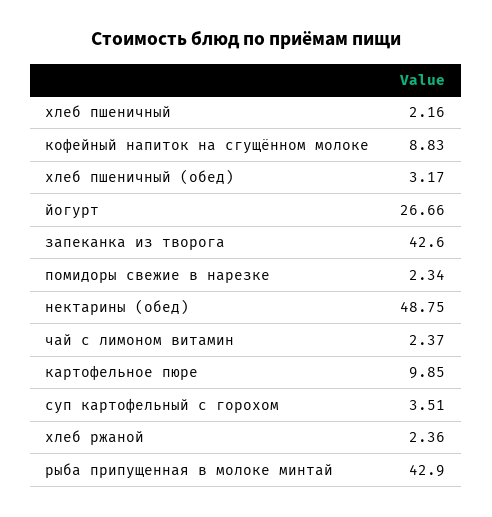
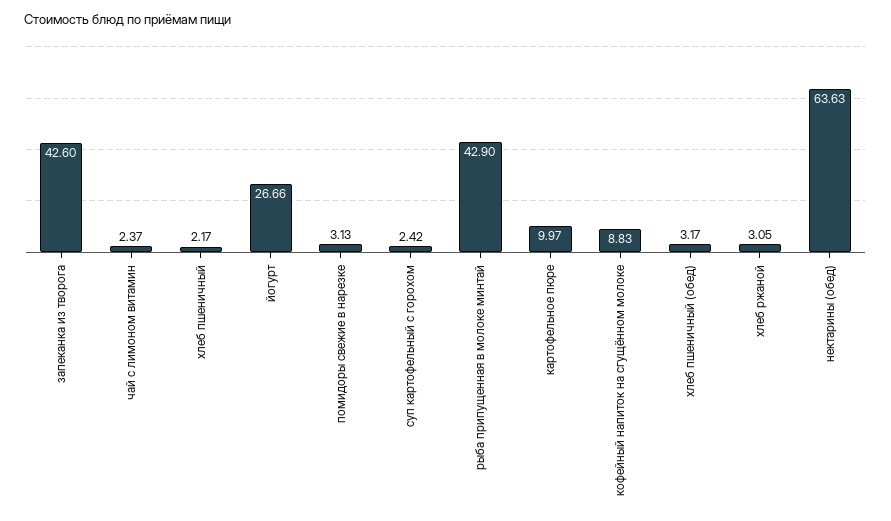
хлеб пшеничный: 2.16 -> 2.17
помидоры свежие в нарезке: 2.34 -> 3.13
нектарины (обед): 48.75 -> 63.63
картофельное пюре: 9.85 -> 9.97
суп картофельный с горохом: 3.51 -> 2.42
хлеб ржаной: 2.36 -> 3.05

